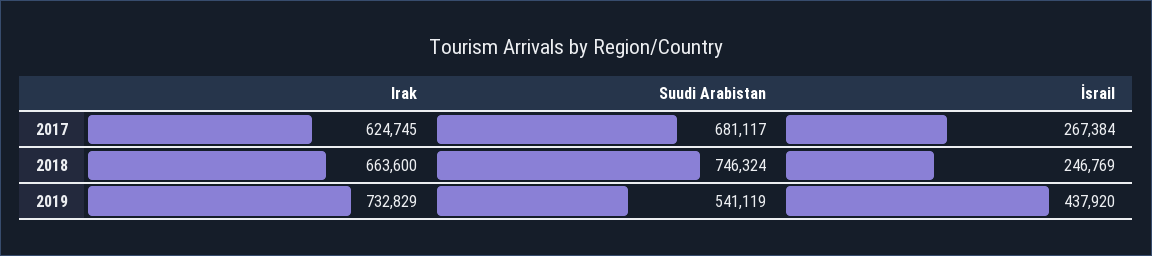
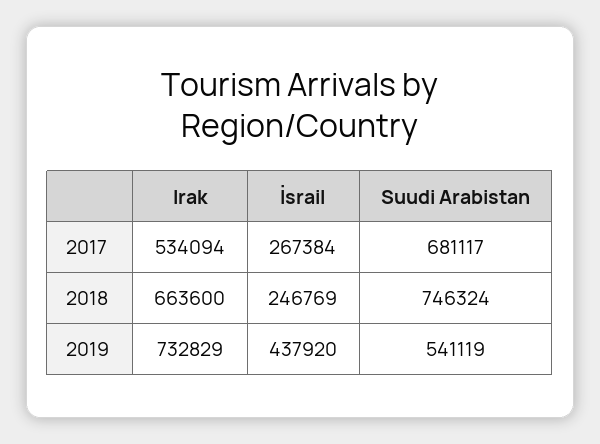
Irak, 2017: 624745 -> 534094

